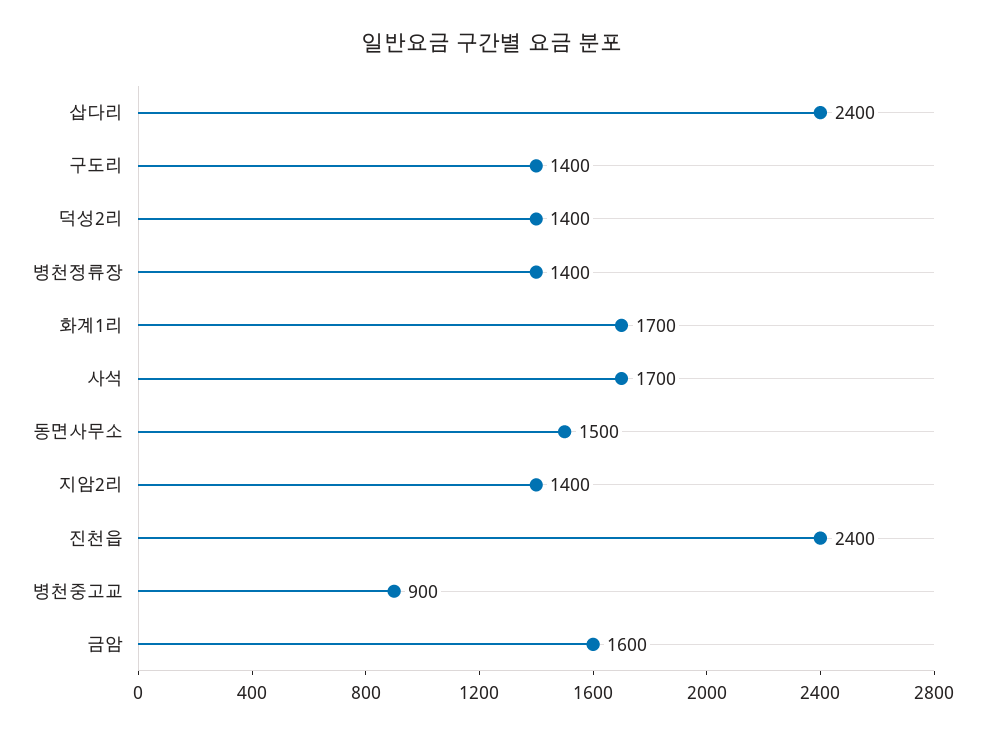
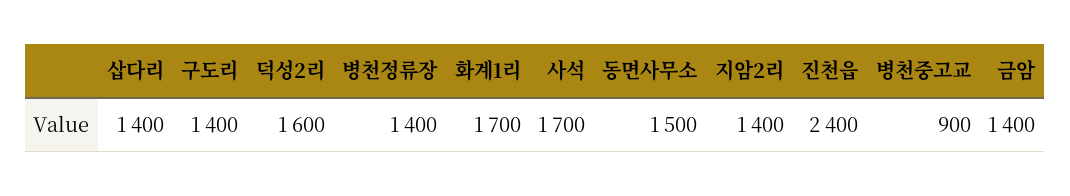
삽다리: 2400 -> 1400
덕성2리: 1400 -> 1600
금암: 1600 -> 1400

